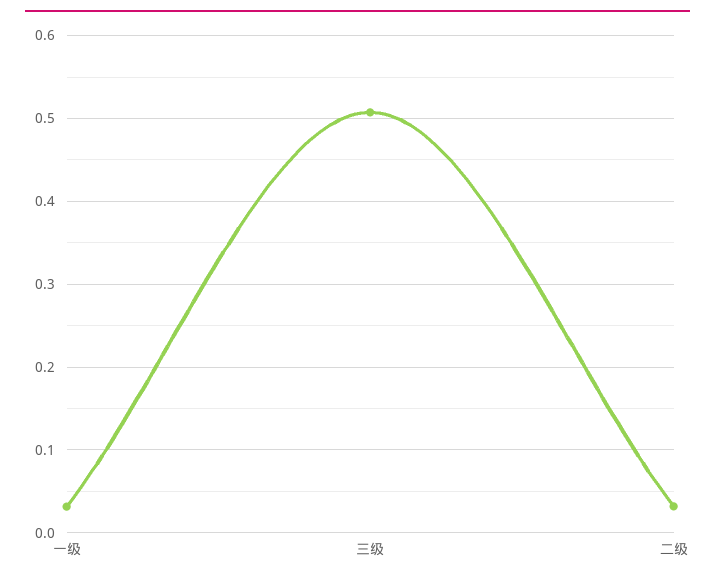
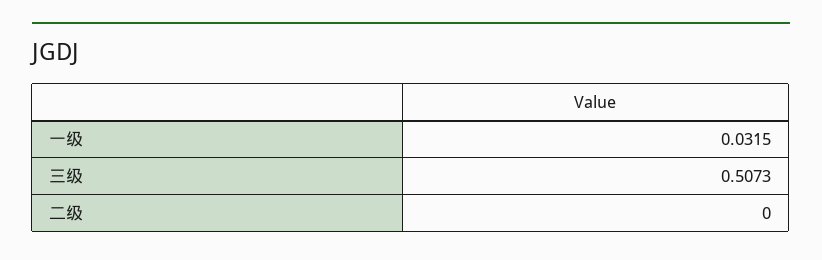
二级: 0.03 -> 0

